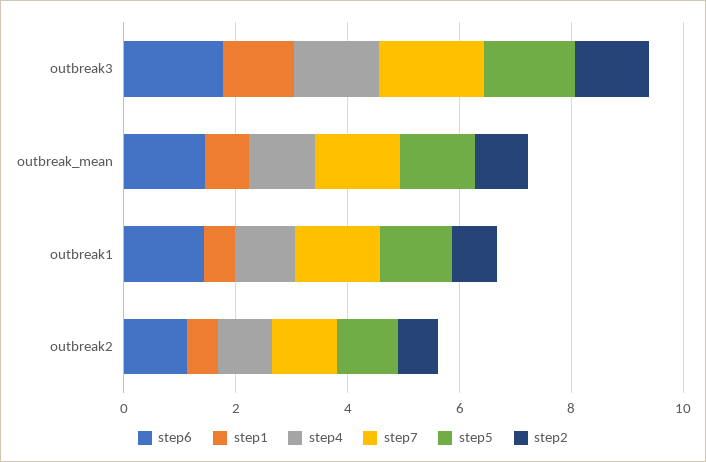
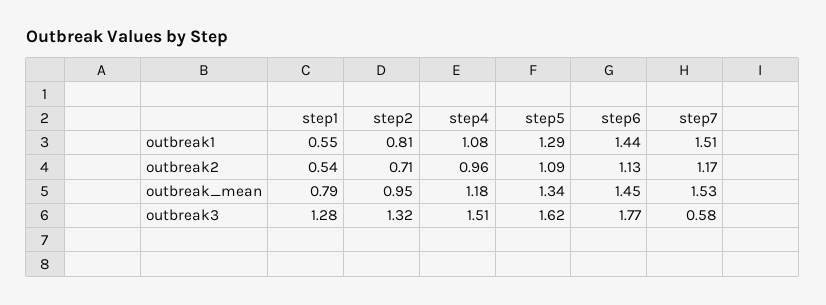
step7, outbreak3: 2 -> 0.58

